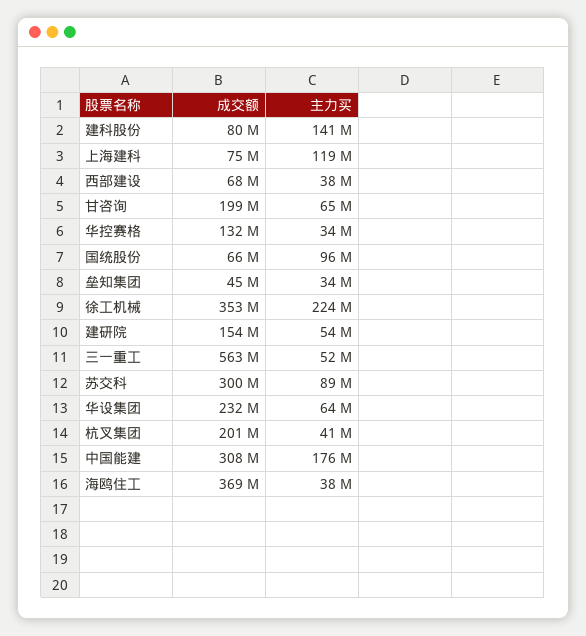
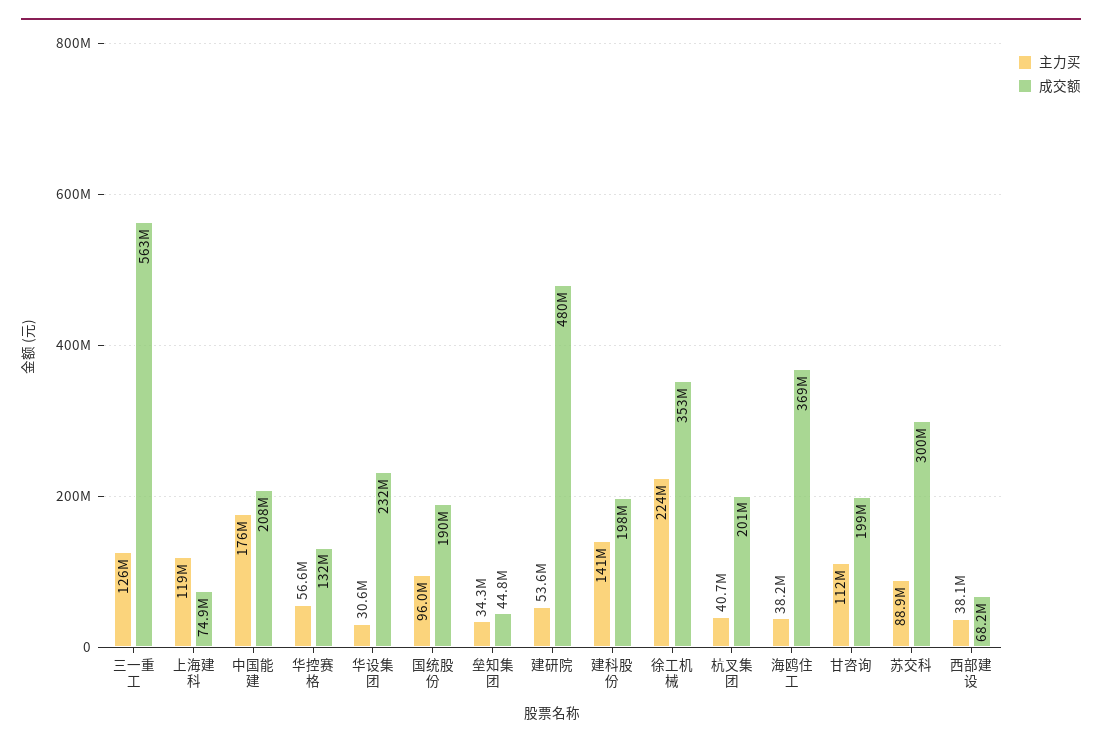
成交额, 建科股份: 80000000 -> 198000000
主力买, 甘咨询: 65000000 -> 112000000
主力买, 华控赛格: 34000000 -> 56600000
成交额, 国统股份: 66000000 -> 190000000
成交额, 建研院: 154000000 -> 480000000
主力买, 三一重工: 52000000 -> 126000000
主力买, 华设集团: 64000000 -> 30600000
成交额, 中国能建: 308000000 -> 208000000

